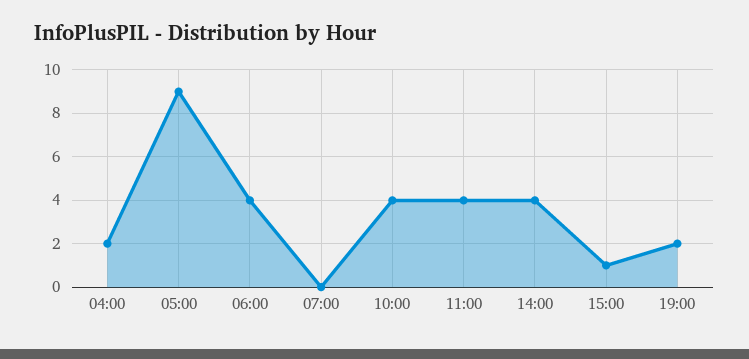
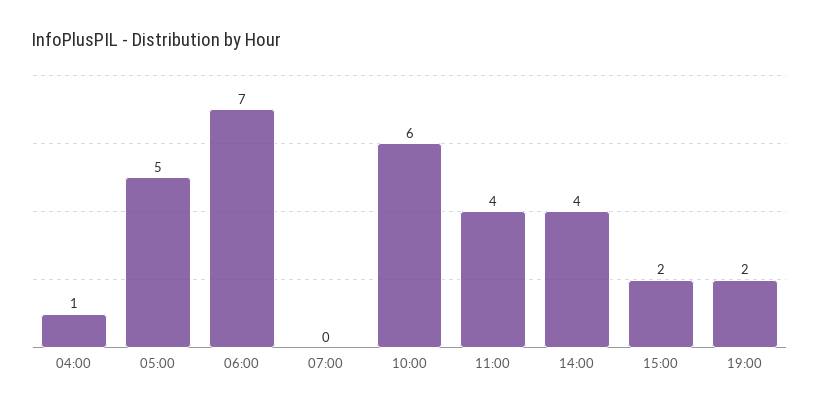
04:00: 2 -> 1
05:00: 9 -> 5
06:00: 4 -> 7
10:00: 4 -> 6
15:00: 1 -> 2

